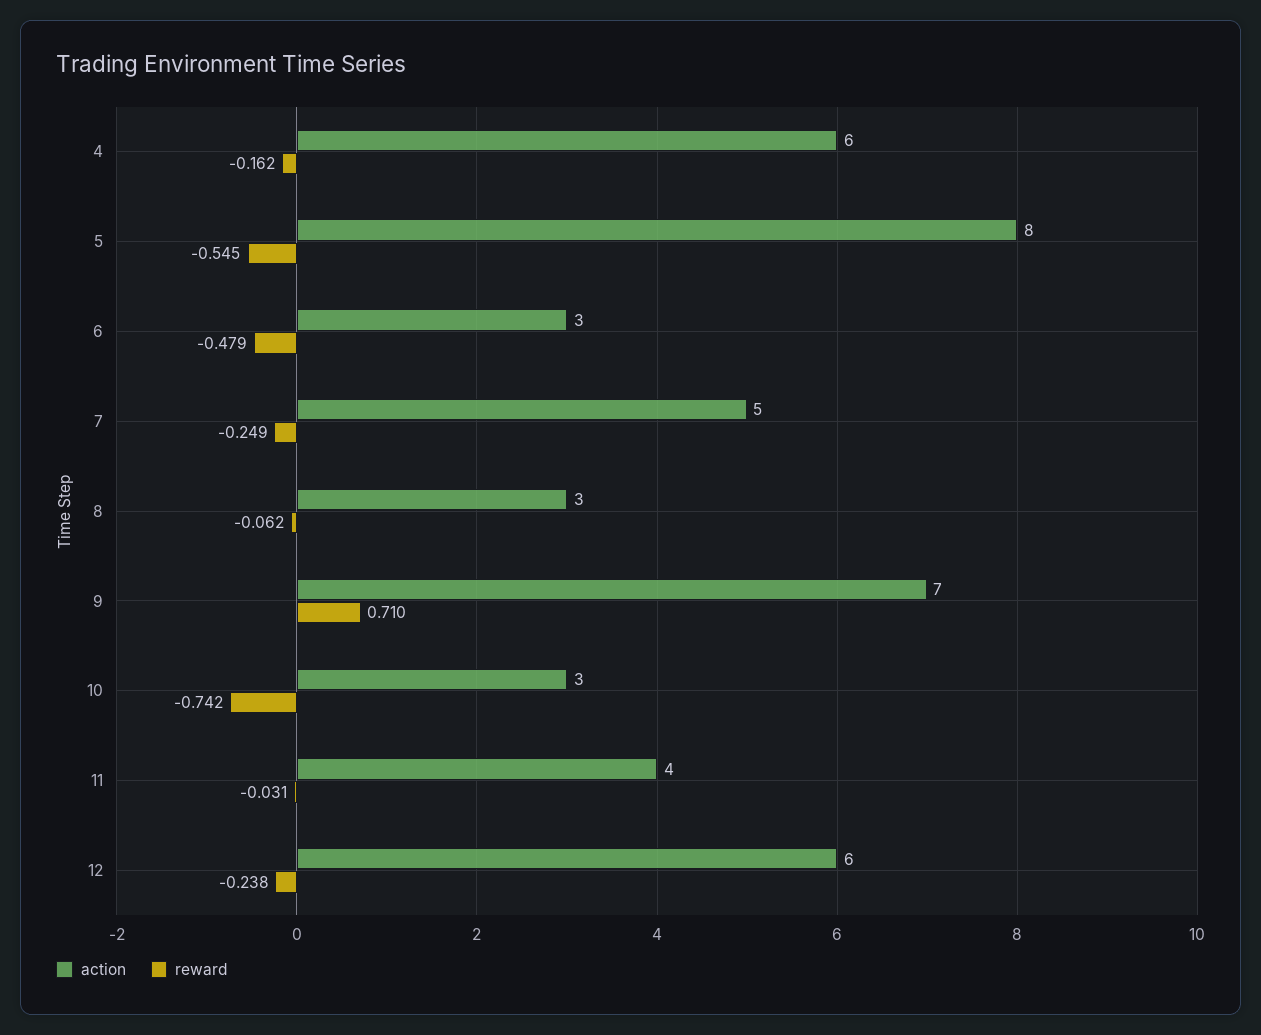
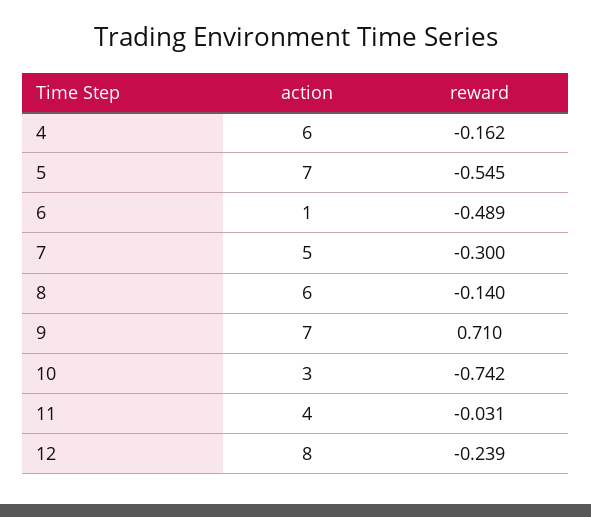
action, 5: 8 -> 7
action, 6: 3 -> 1
reward, 6: -0.479 -> -0.489
reward, 7: -0.249 -> -0.3
action, 8: 3 -> 6
reward, 8: -0.062 -> -0.14
action, 12: 6 -> 8
reward, 12: -0.238 -> -0.239

